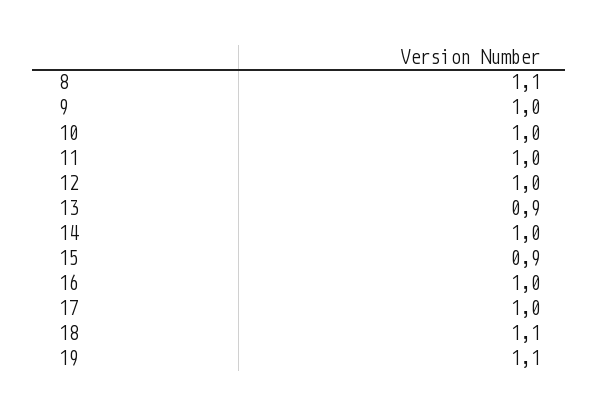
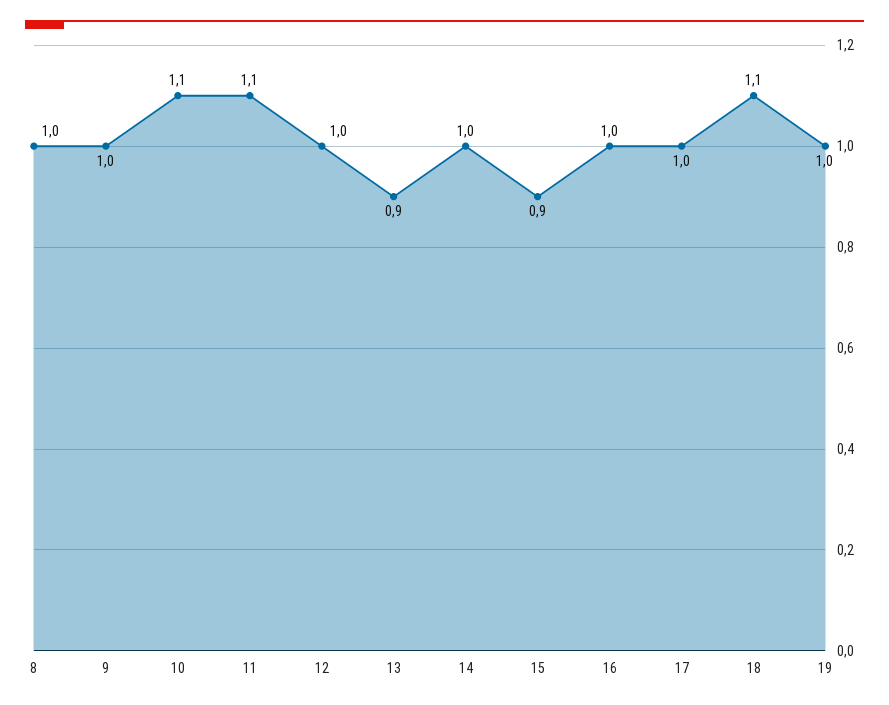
8: 1.1 -> 1
10: 1 -> 1.1
11: 1 -> 1.1
19: 1.1 -> 1

